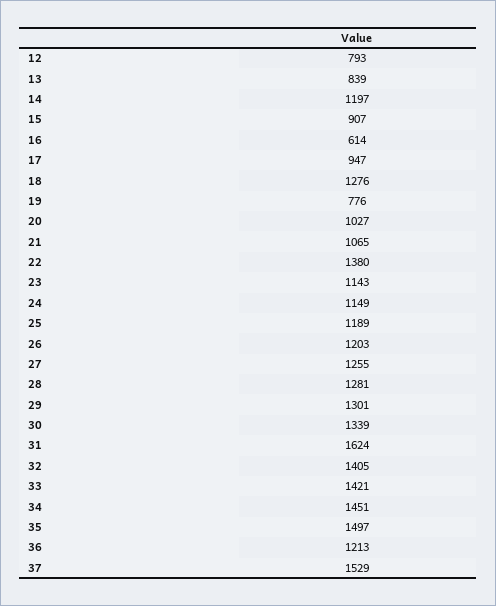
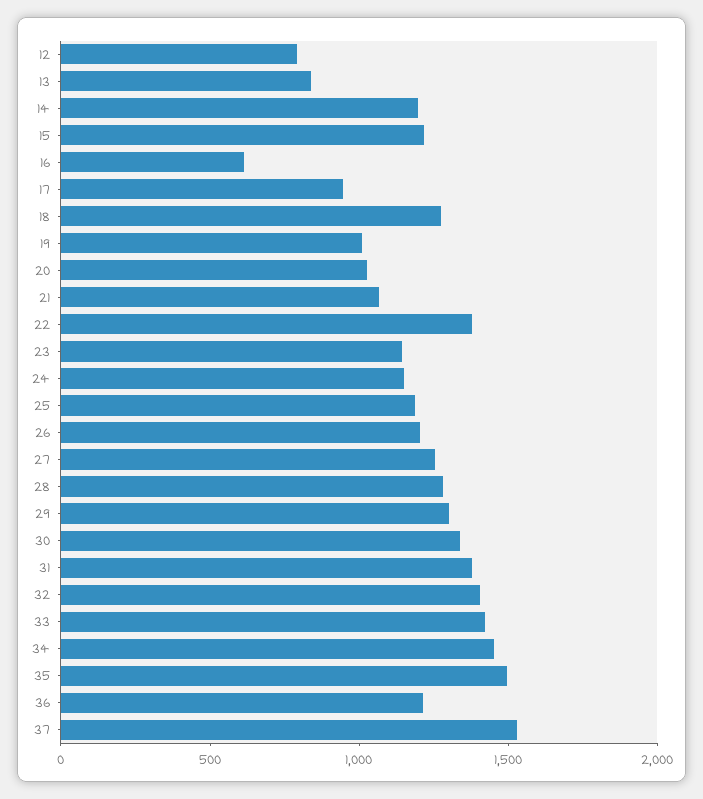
15: 907 -> 1200
19: 776 -> 1000
31: 1624 -> 1400

